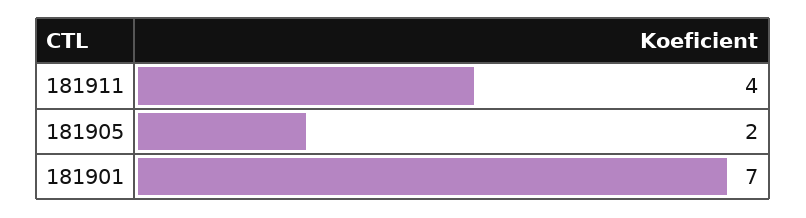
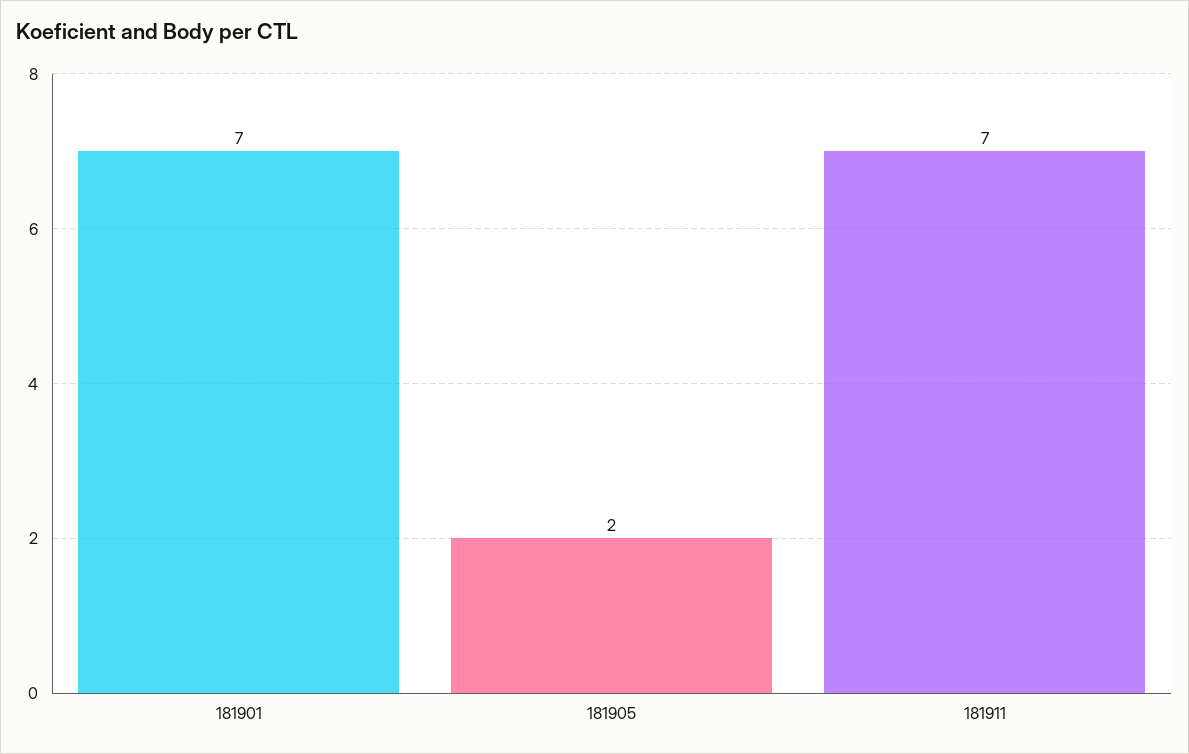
181911: 4 -> 7

